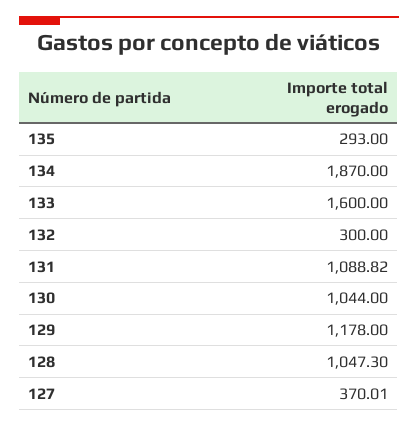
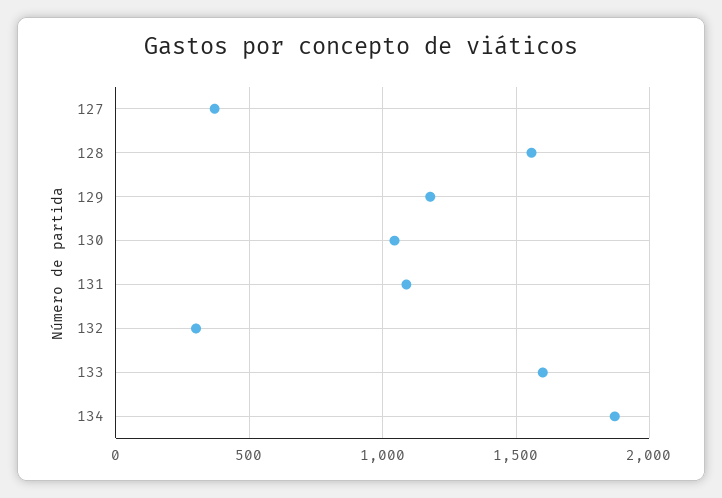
135: 293 -> none
128: 1047.3 -> 1550

